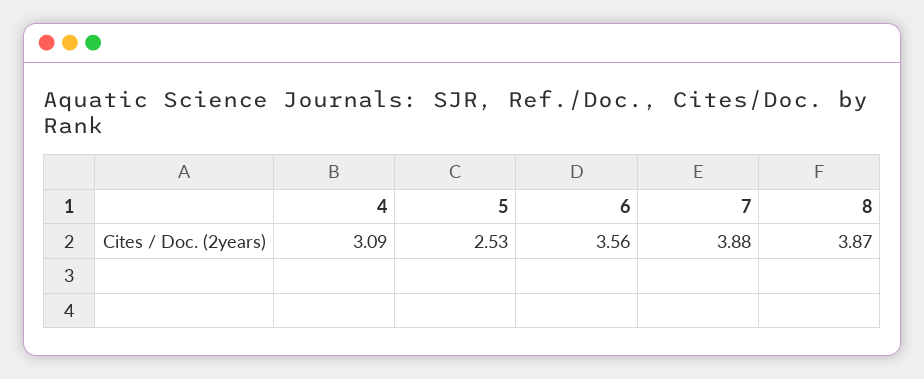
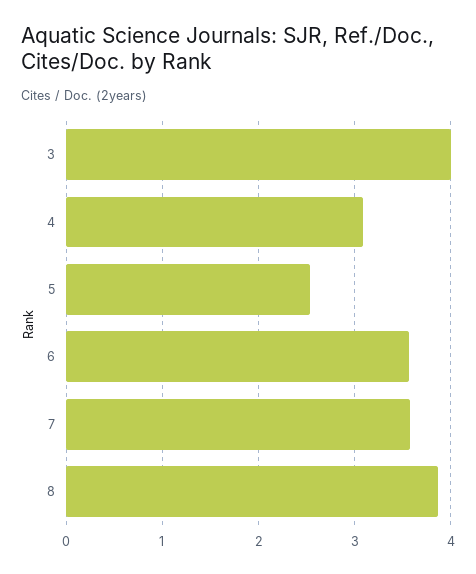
7: 3.88 -> 3.6
3: none -> 4

